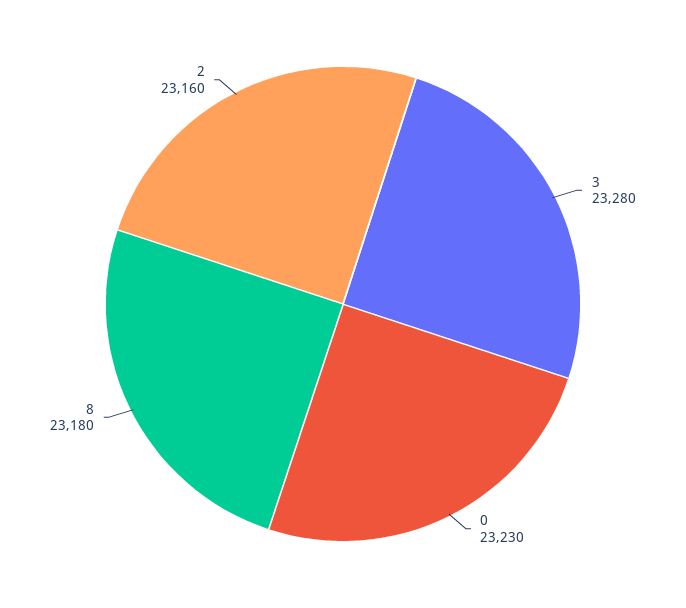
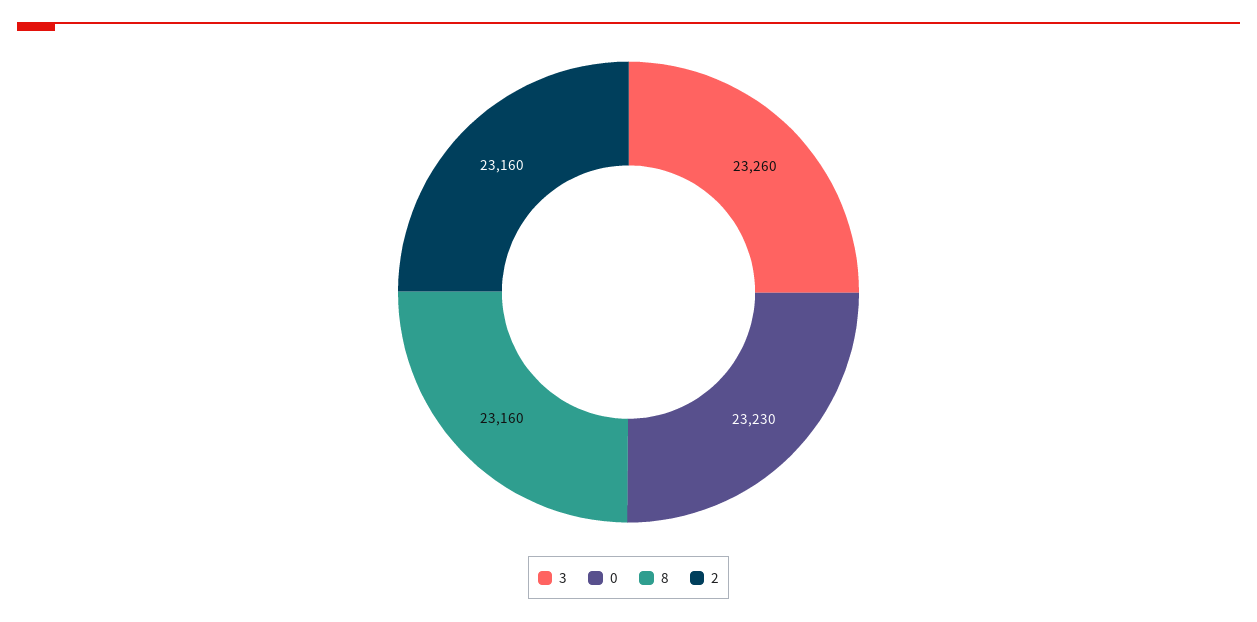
3: 23280 -> 23260
8: 23180 -> 23160

